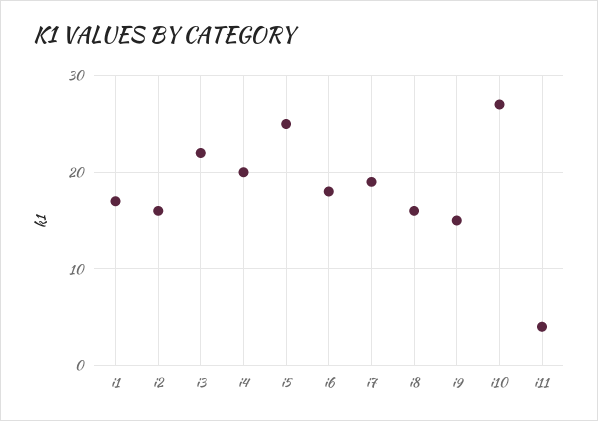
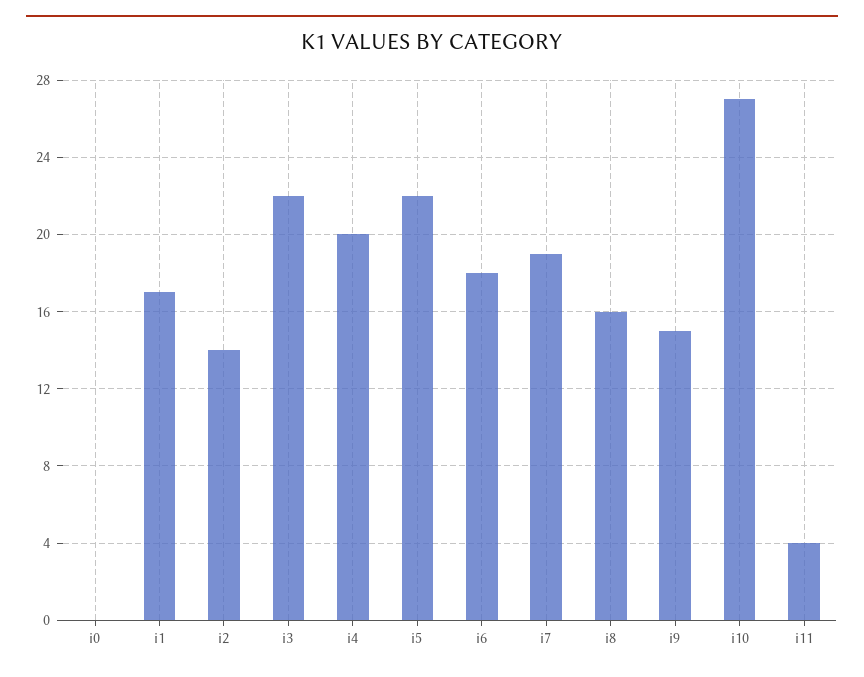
i2: 16 -> 14
i5: 25 -> 22
i0: none -> 0

